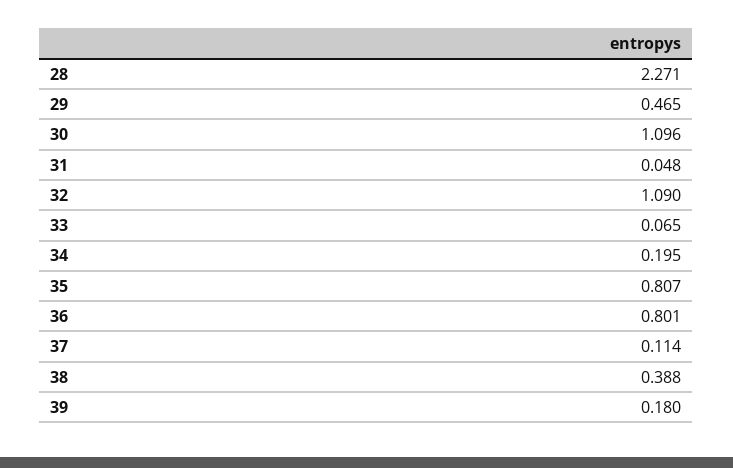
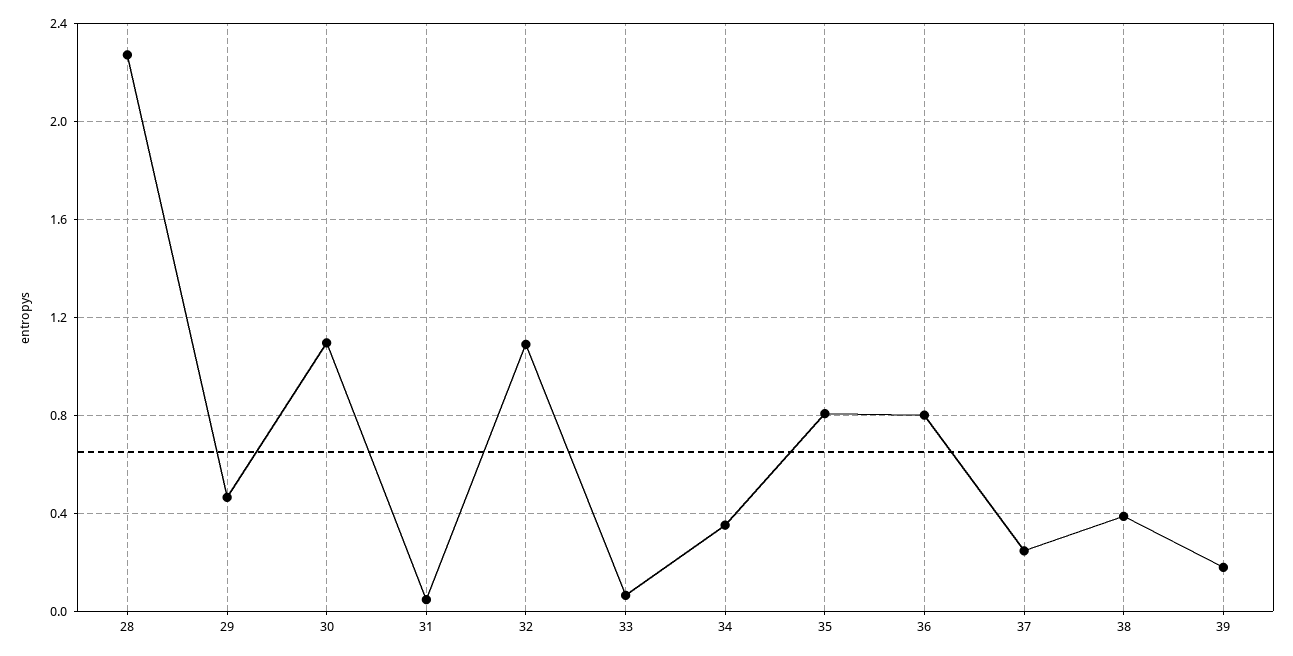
34: 0.195 -> 0.35
37: 0.114 -> 0.25

